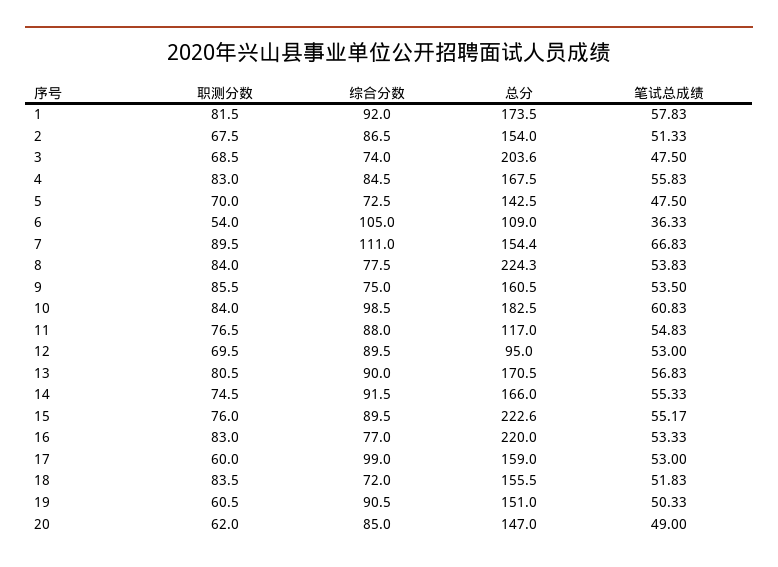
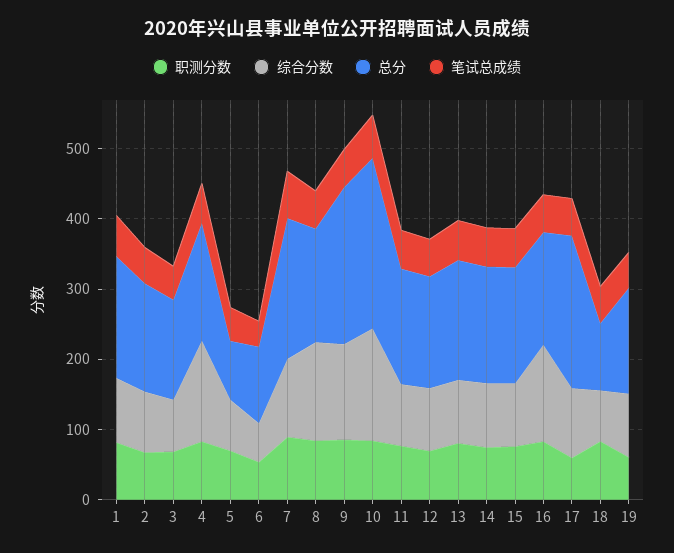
总分, 3: 203.6 -> 140
综合分数, 4: 84.5 -> 140
总分, 5: 142.5 -> 80
综合分数, 6: 105 -> 60
总分, 7: 154.4 -> 200
综合分数, 8: 77.5 -> 140
总分, 8: 224.3 -> 160
综合分数, 9: 75 -> 140
总分, 9: 160.5 -> 220
综合分数, 10: 98.5 -> 160
总分, 10: 182.5 -> 240
总分, 11: 117 -> 160
总分, 12: 95 -> 160
总分, 15: 222.6 -> 160
综合分数, 16: 77 -> 140
总分, 16: 220 -> 160
总分, 17: 159 -> 220
总分, 18: 155.5 -> 100
职测分数, 20: 62 -> none
综合分数, 20: 85 -> none
总分, 20: 147 -> none
笔试总成绩, 20: 49 -> none

